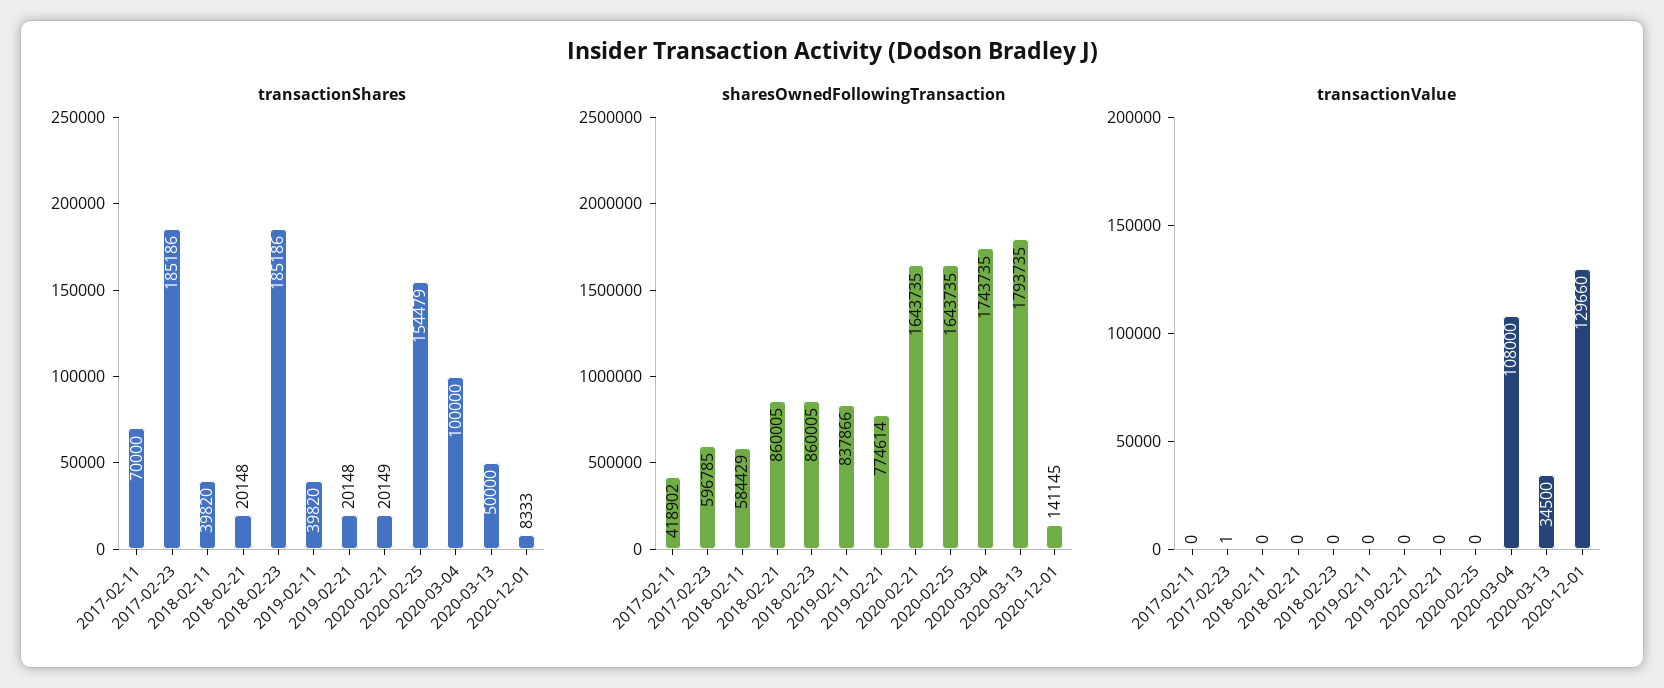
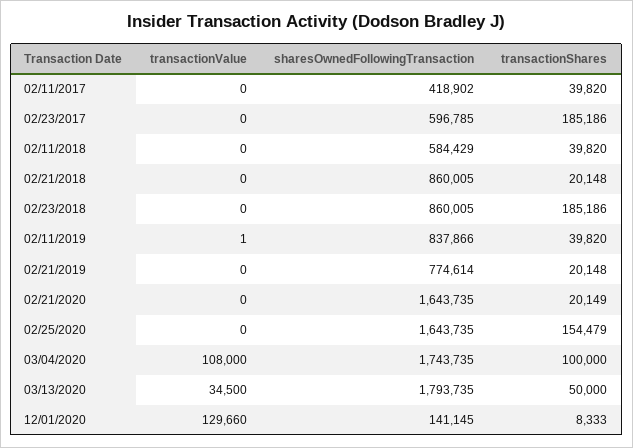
transactionShares, 2017-02-11: 70000 -> 39820
transactionValue, 2017-02-23: 1 -> 0
transactionValue, 2019-02-11: 0 -> 1

